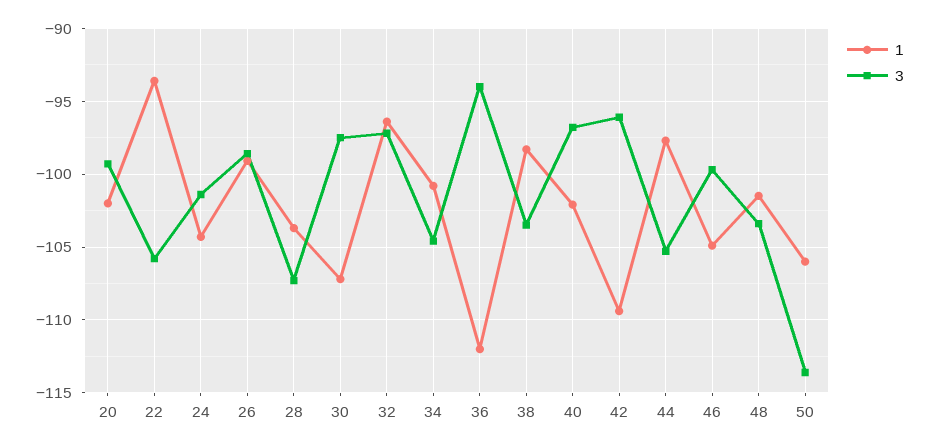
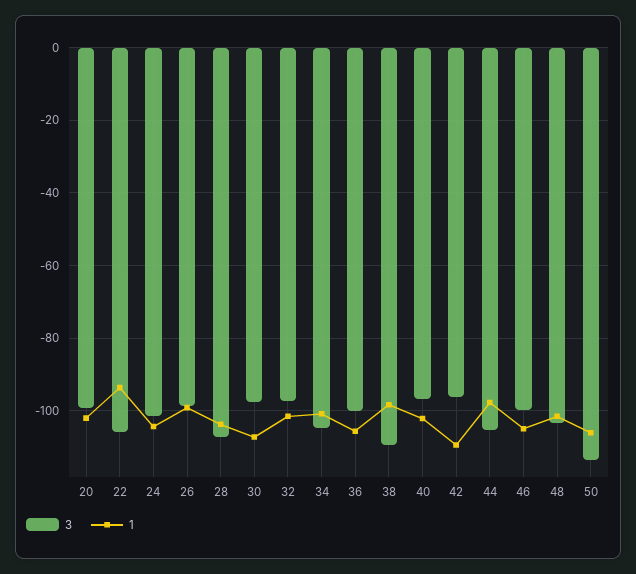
1, 32: -96.5 -> -102
1, 36: -112 -> -106
3, 36: -94 -> -100
3, 38: -103.5 -> -110

